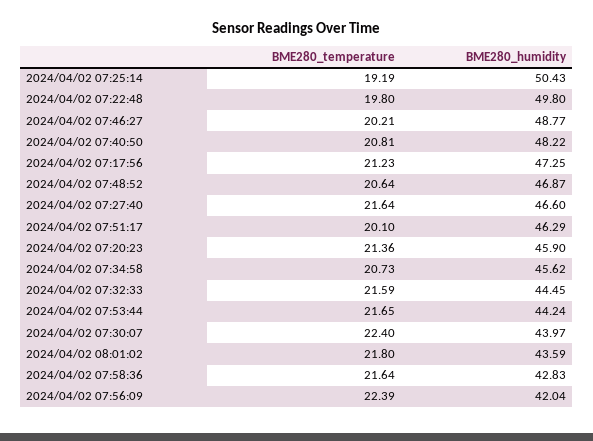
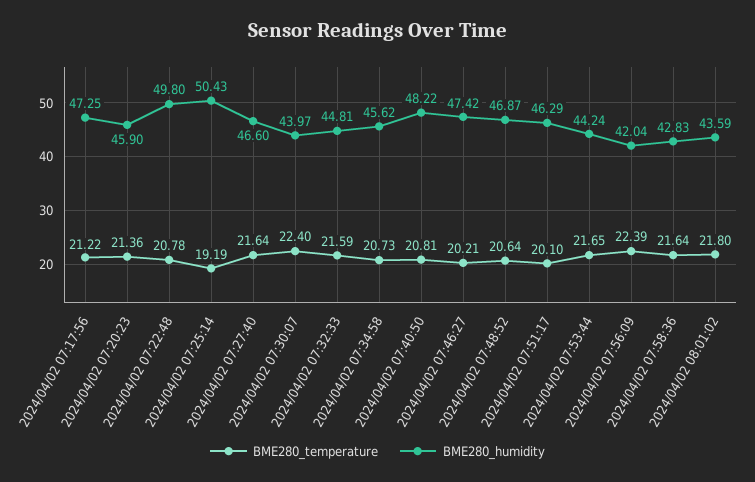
BME280_temperature, 2024/04/02 07:22:48: 19.8 -> 20.78
BME280_humidity, 2024/04/02 07:46:27: 48.77 -> 47.42
BME280_temperature, 2024/04/02 07:17:56: 21.23 -> 21.22
BME280_humidity, 2024/04/02 07:32:33: 44.45 -> 44.81

